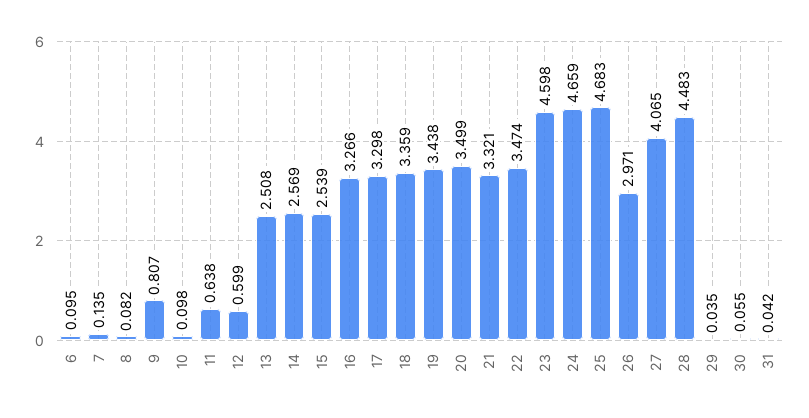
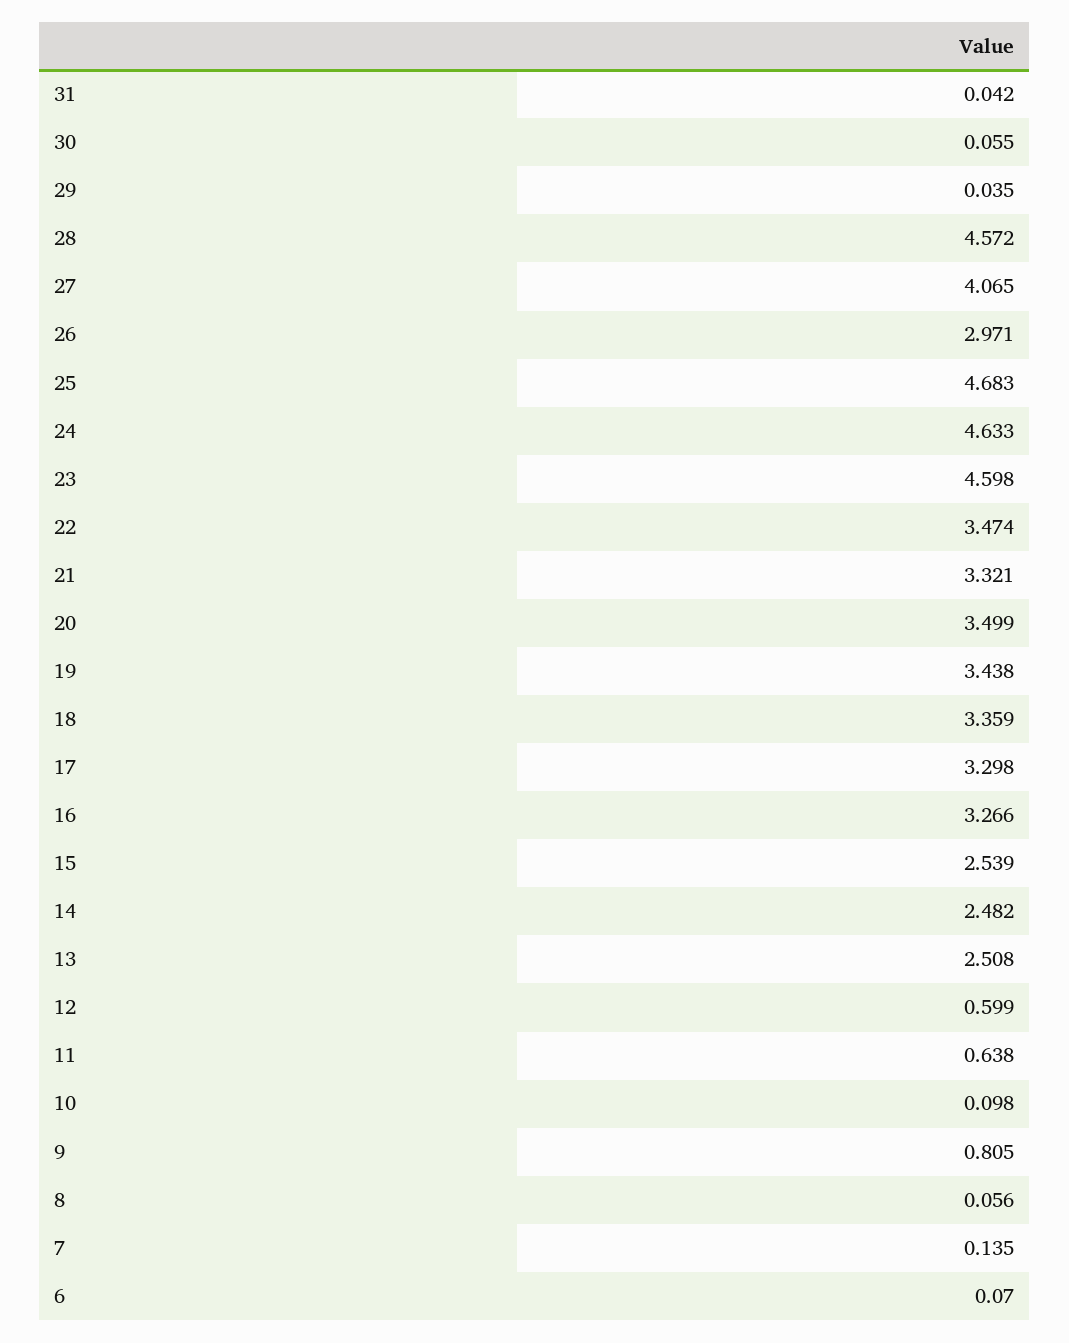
6: 0.095 -> 0.07
8: 0.082 -> 0.056
9: 0.807 -> 0.805
14: 2.569 -> 2.482
24: 4.659 -> 4.633
28: 4.483 -> 4.572

